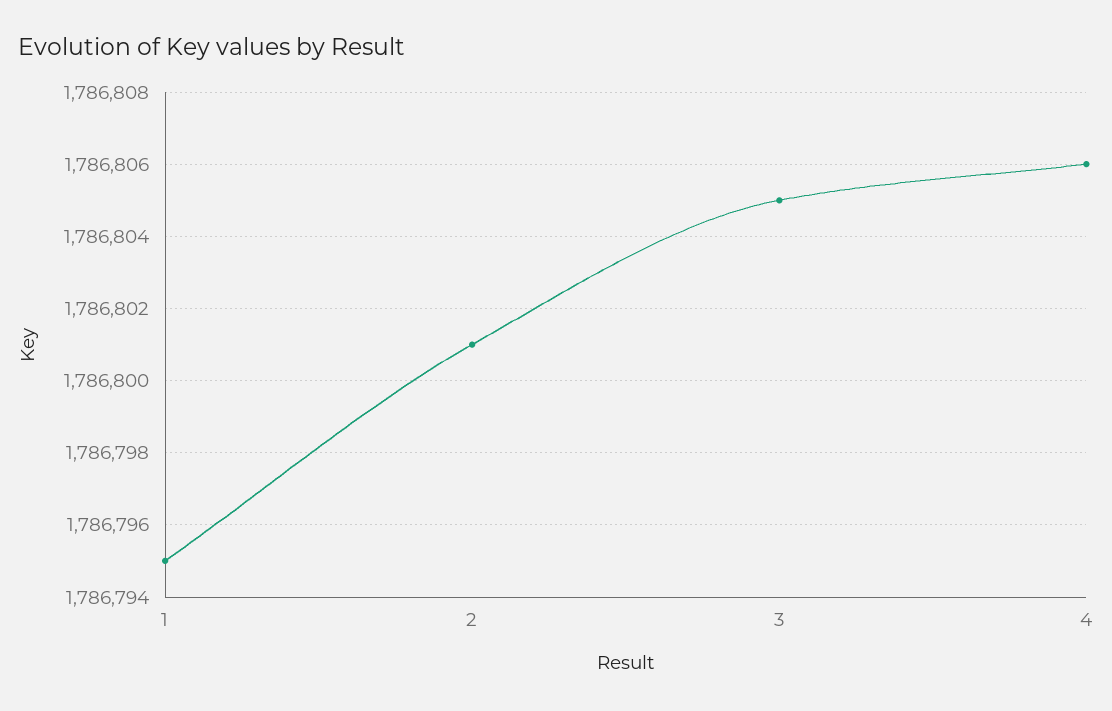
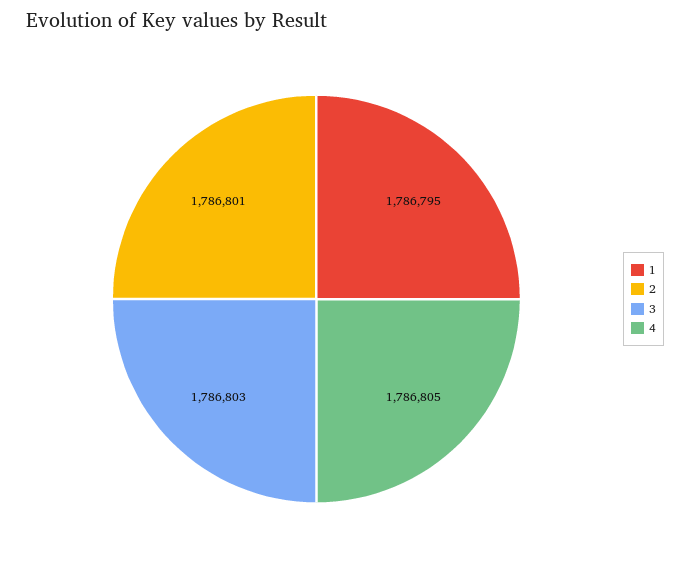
3: 1786805 -> 1786803
4: 1786806 -> 1786805

